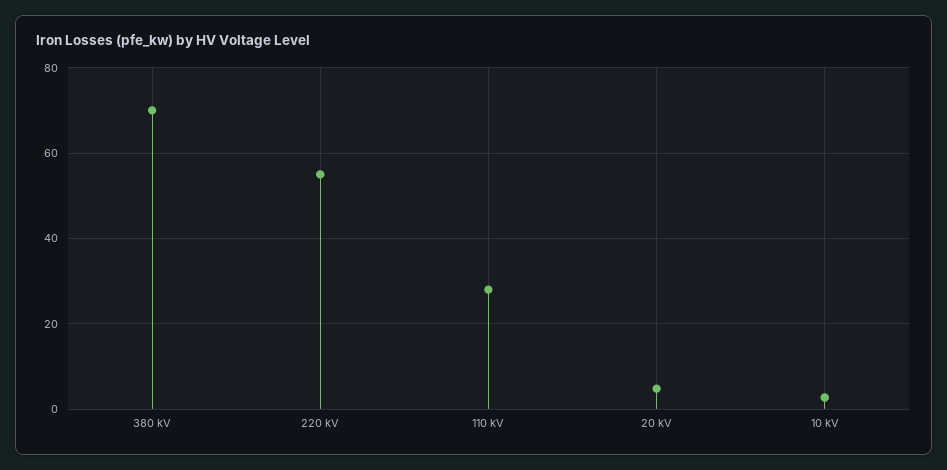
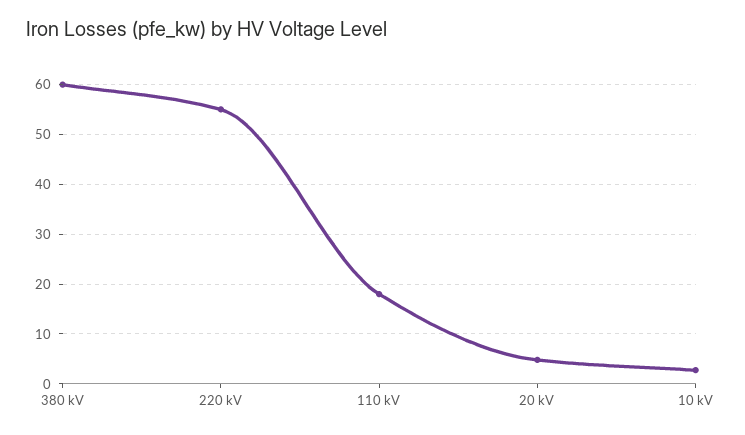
380 kV: 70 -> 60
110 kV: 28 -> 18

